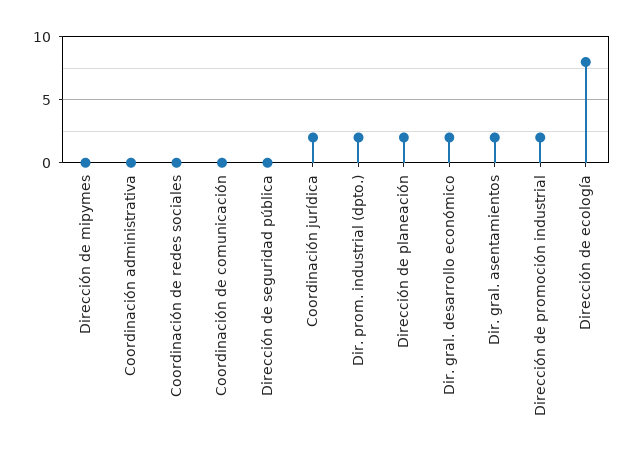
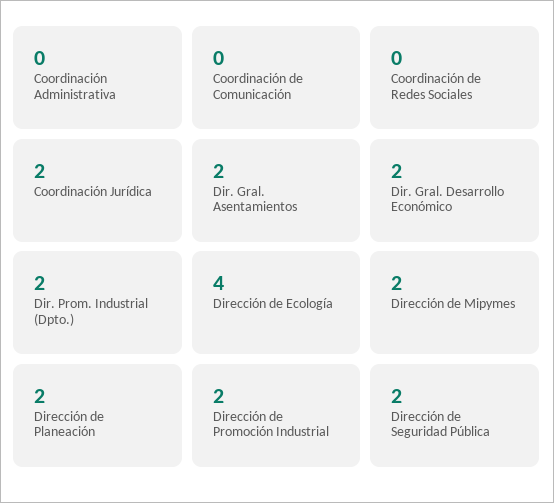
Dirección de mipymes: 0 -> 2
Dirección de seguridad pública: 0 -> 2
Dirección de ecología: 8 -> 4

